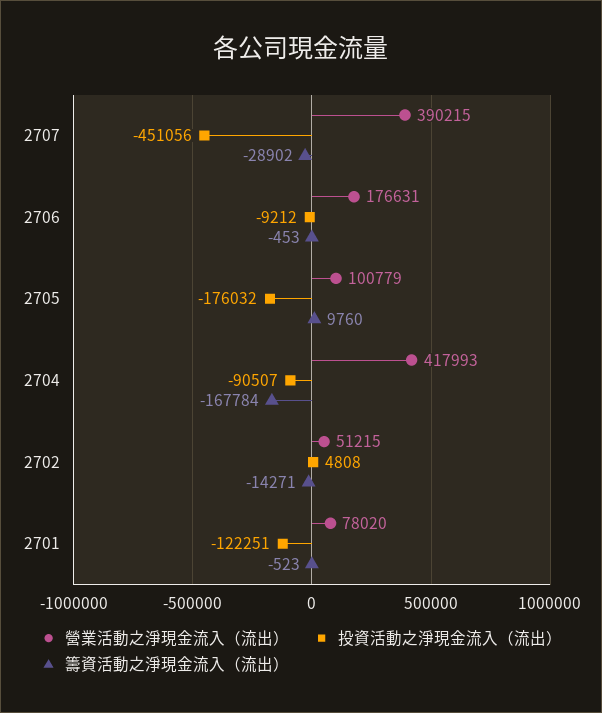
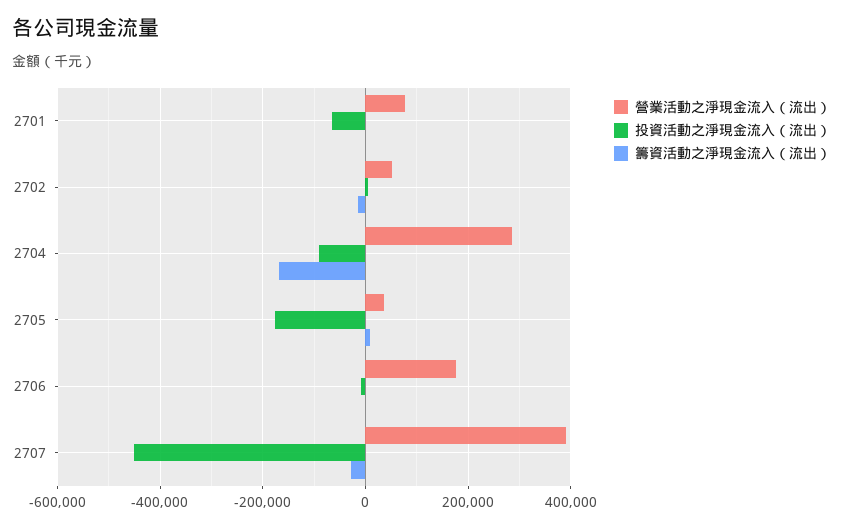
營業活動之淨現金流入（流出）, 2705: 100779 -> 40000
營業活動之淨現金流入（流出）, 2704: 417993 -> 280000
投資活動之淨現金流入（流出）, 2701: -122251 -> -60000

